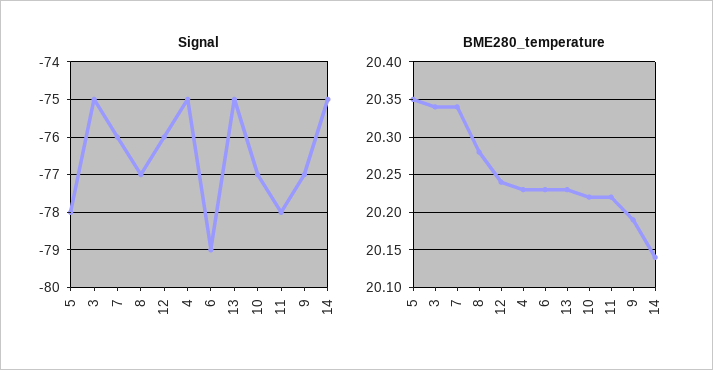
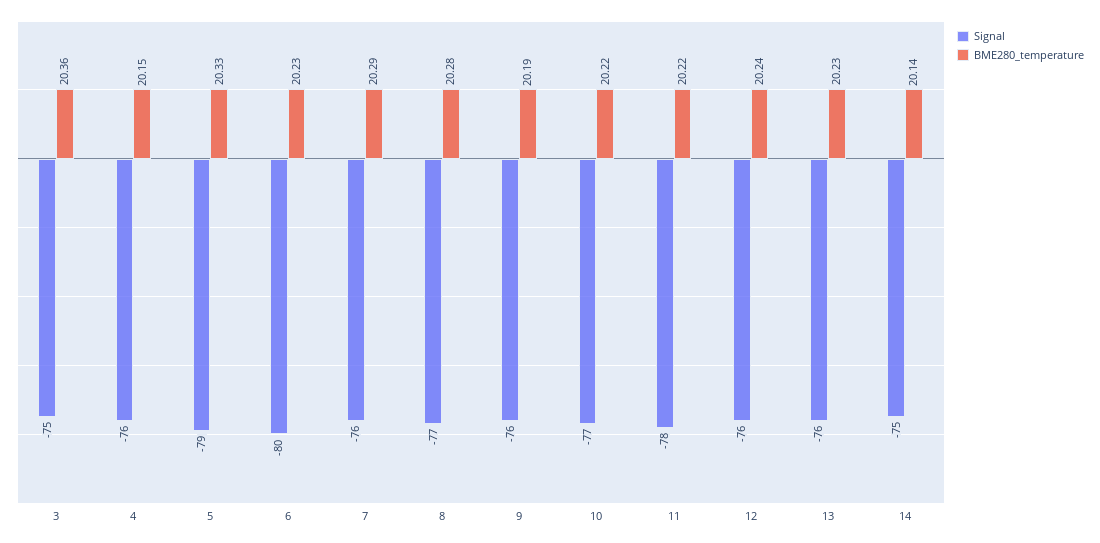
Signal, 5: -78 -> -79
Signal, 4: -75 -> -76
Signal, 6: -79 -> -80
Signal, 13: -75 -> -76
Signal, 9: -77 -> -76
BME280_temperature, 5: 20.35 -> 20.33
BME280_temperature, 3: 20.34 -> 20.36
BME280_temperature, 7: 20.34 -> 20.29
BME280_temperature, 4: 20.23 -> 20.15

